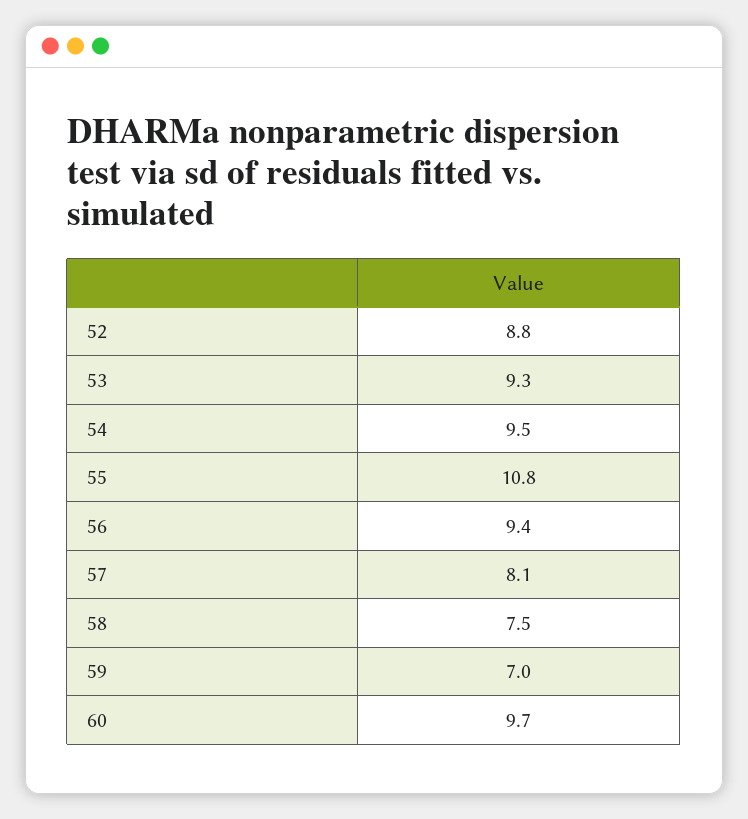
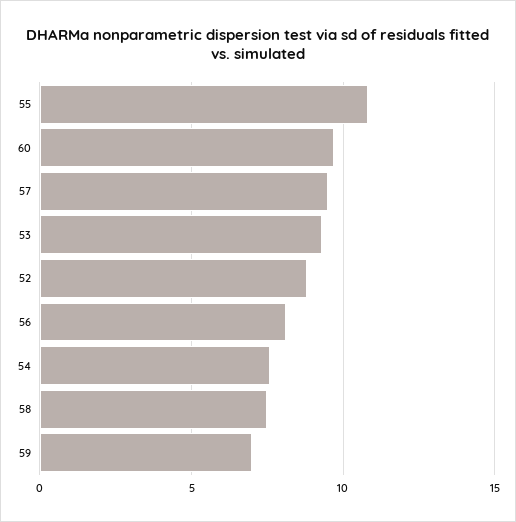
54: 9.5 -> 7.5
56: 9.4 -> 8
57: 8.1 -> 9.5

